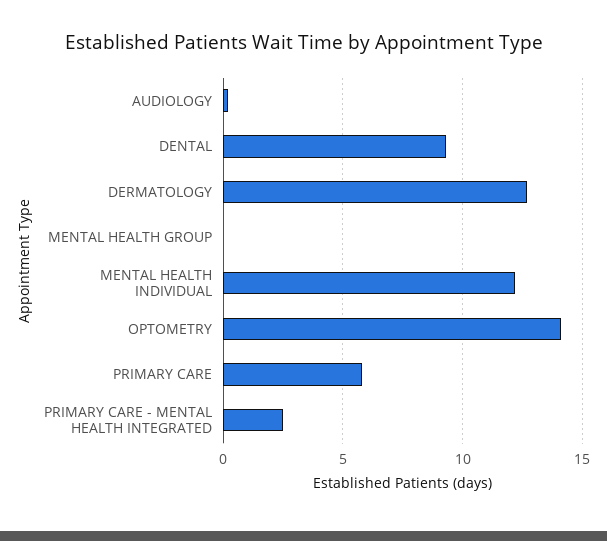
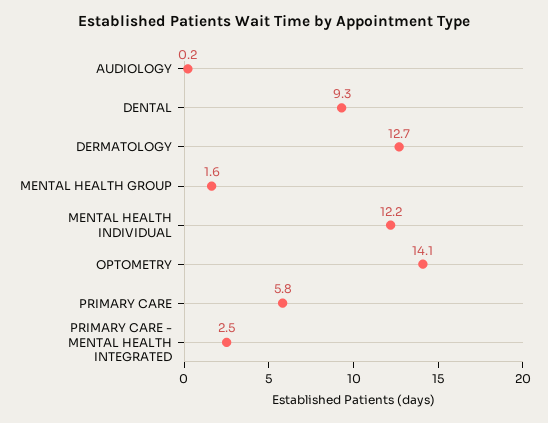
MENTAL HEALTH GROUP: 0 -> 1.6

